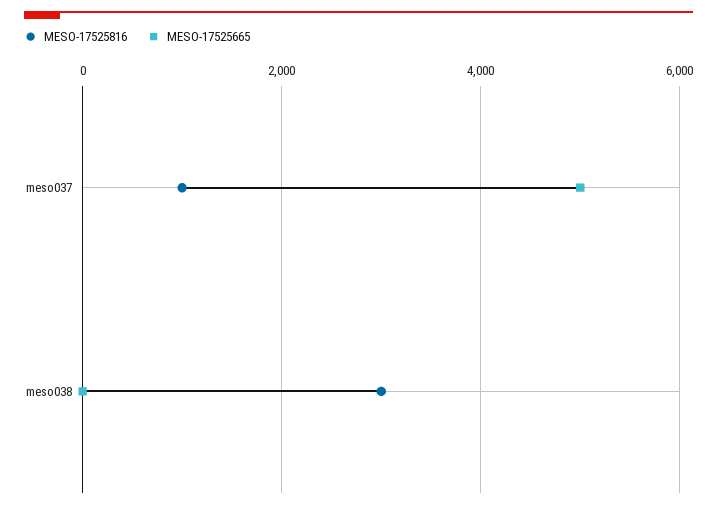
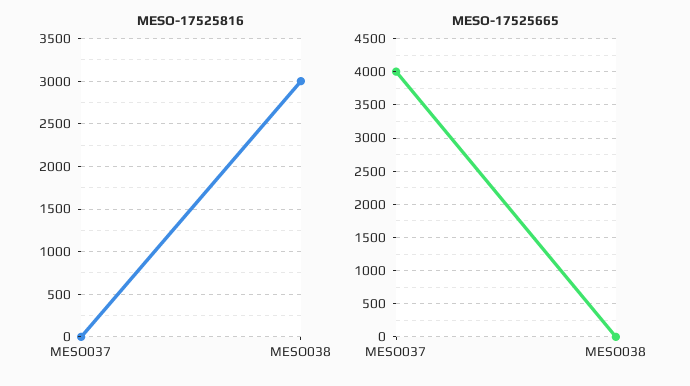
MESO-17525816, meso037: 1000 -> 0
MESO-17525665, meso037: 5000 -> 4000

